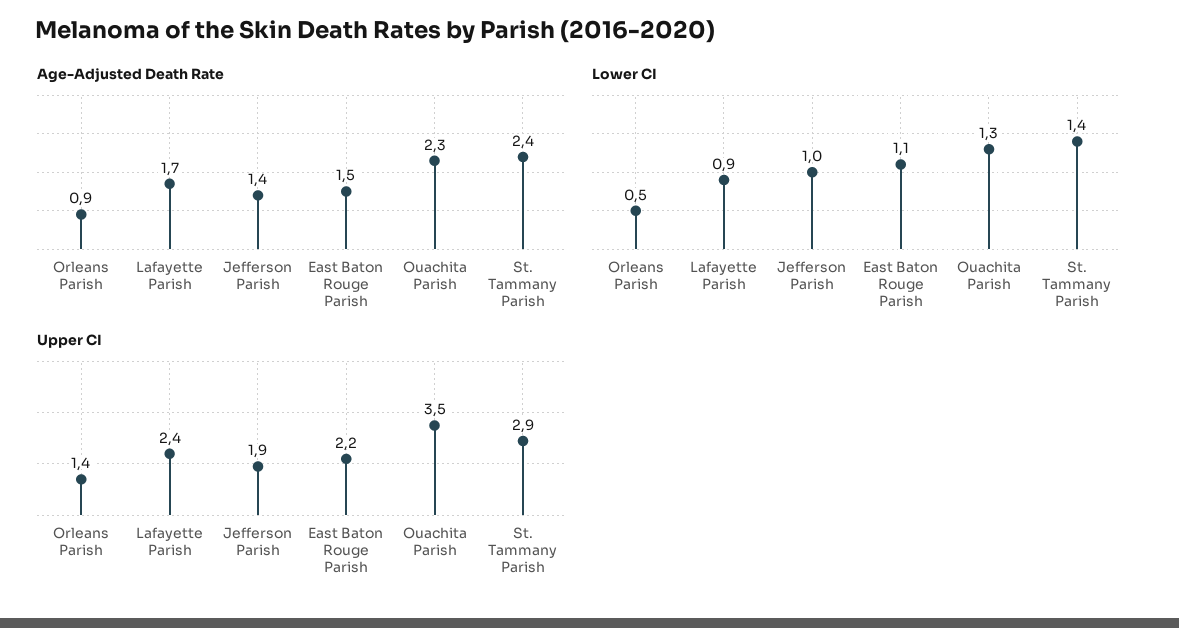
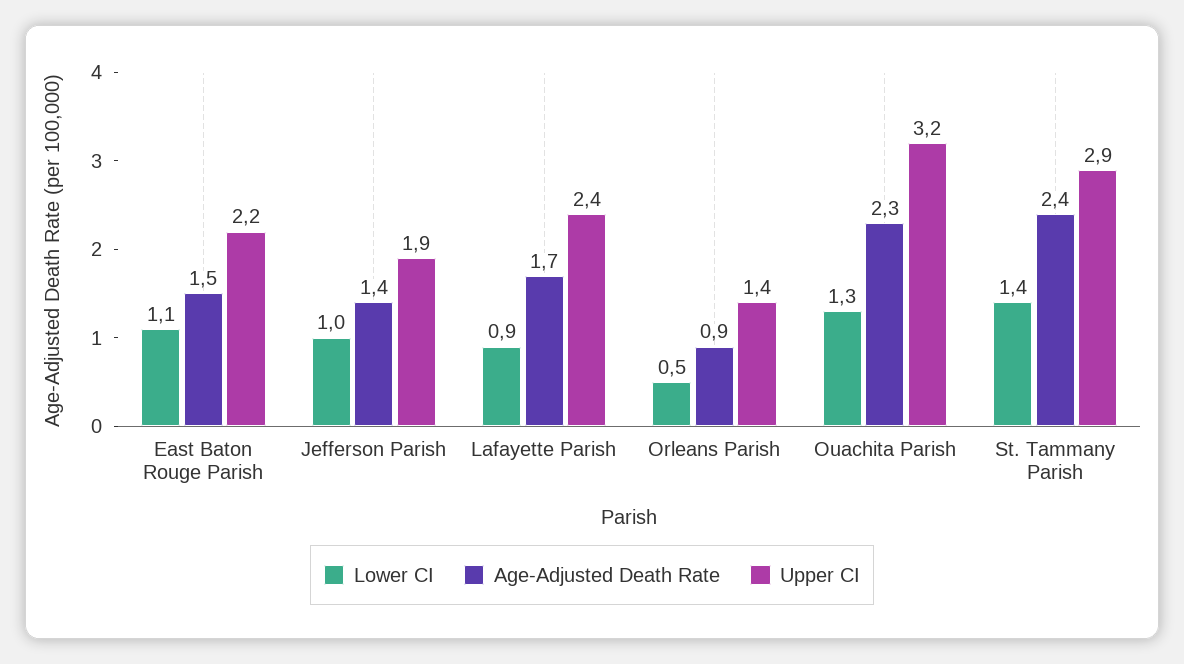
Upper CI, Ouachita Parish: 3.5 -> 3.2

